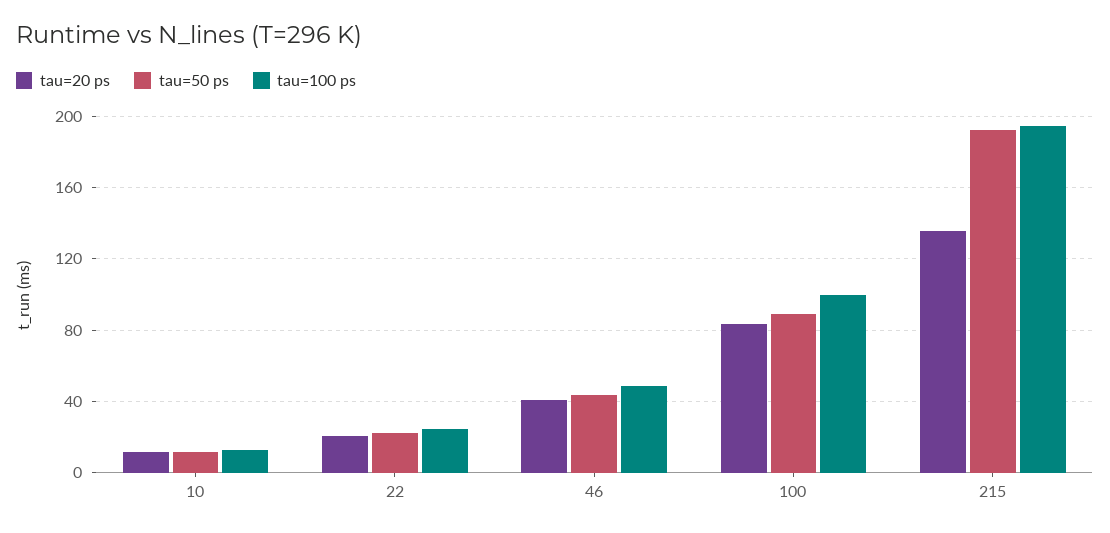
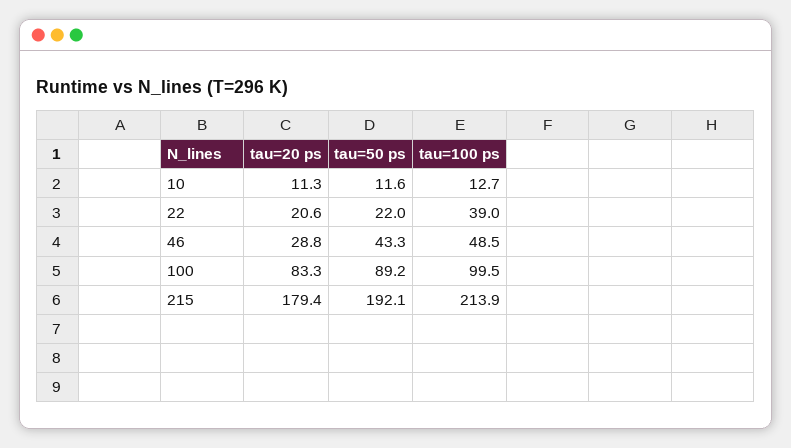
tau=100 ps, 22: 25 -> 39
tau=20 ps, 46: 40 -> 28.8
tau=20 ps, 215: 135 -> 179.4
tau=100 ps, 215: 195 -> 213.9

